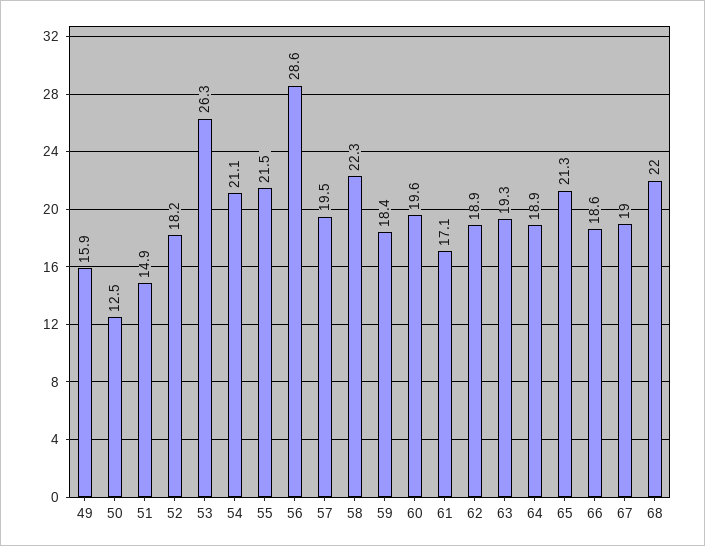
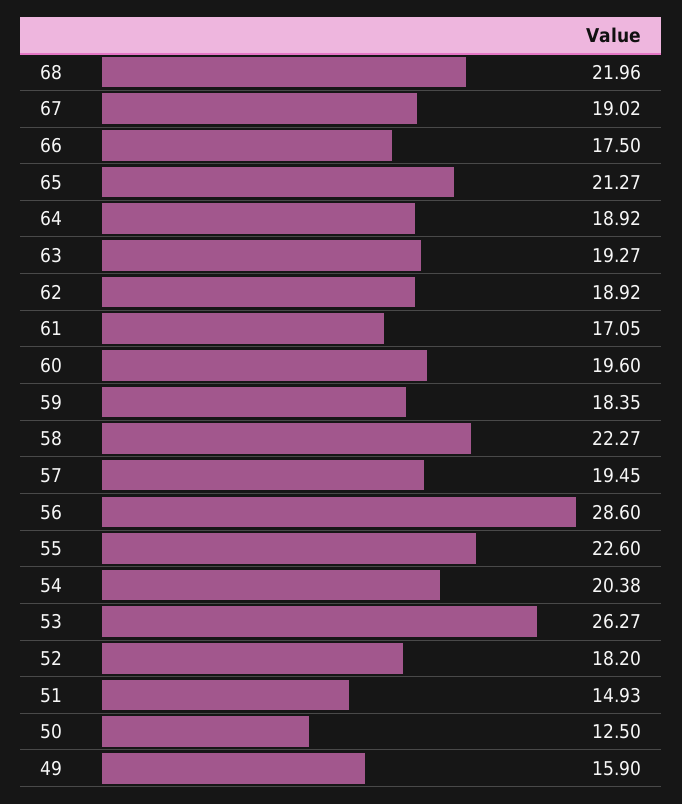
54: 21.1 -> 20.38
55: 21.5 -> 22.6
66: 18.6 -> 17.5

